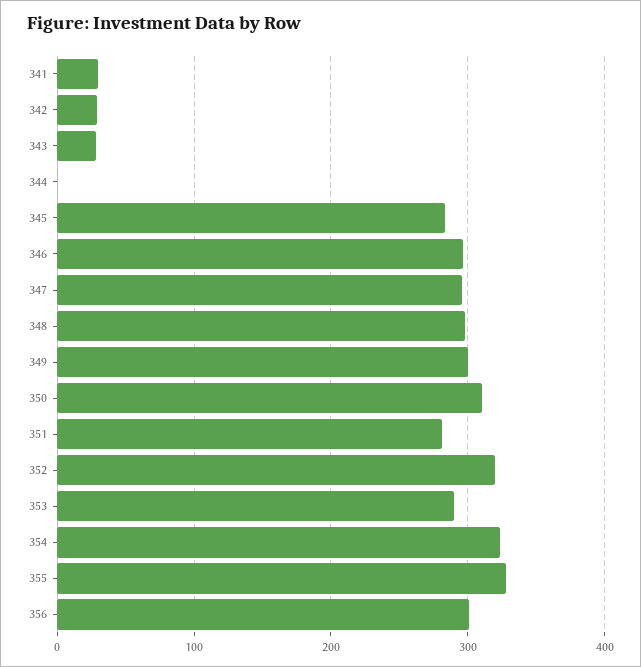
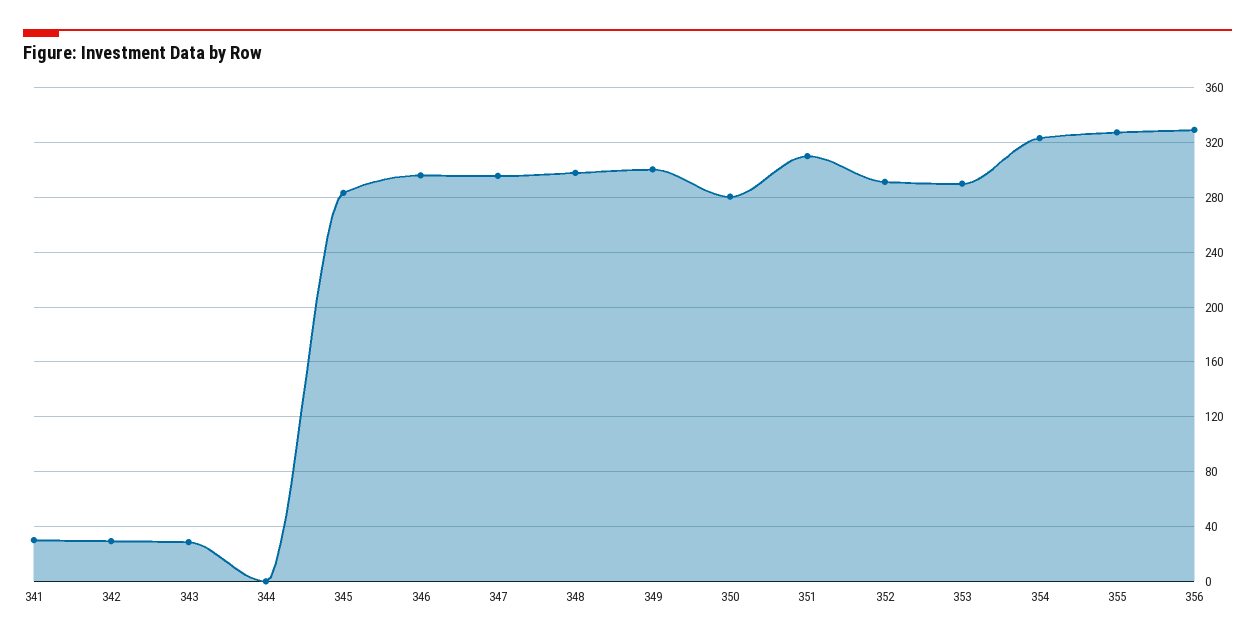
350: 310 -> 280
351: 280 -> 310
352: 320 -> 290
356: 300 -> 330

